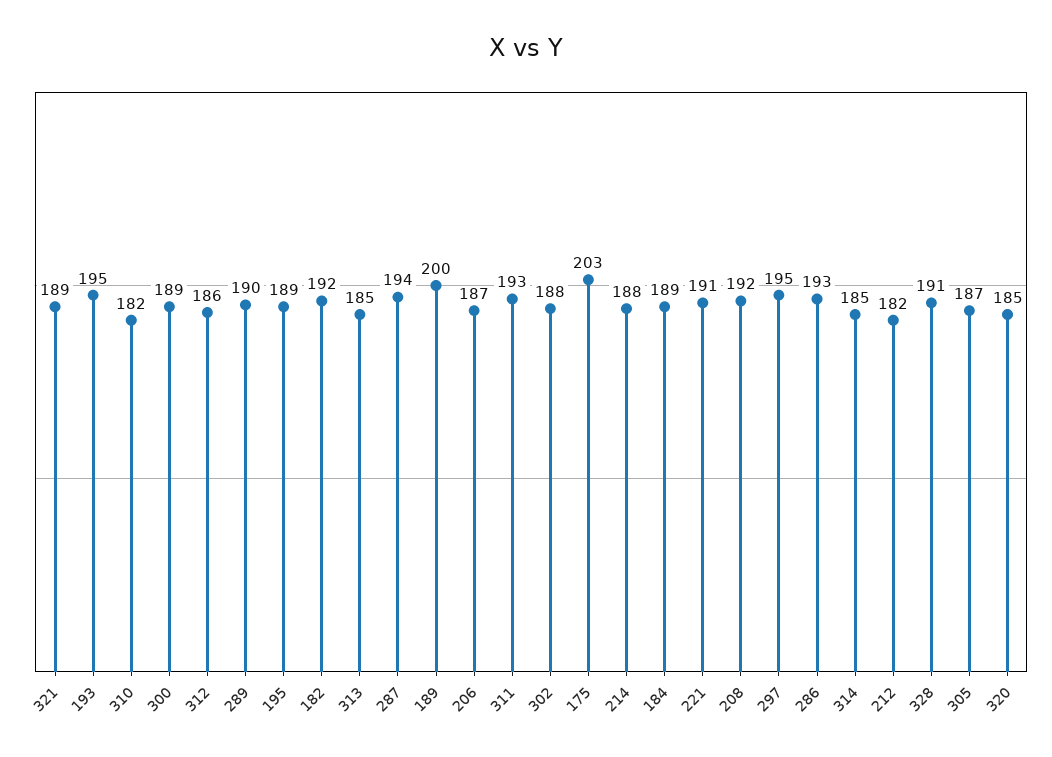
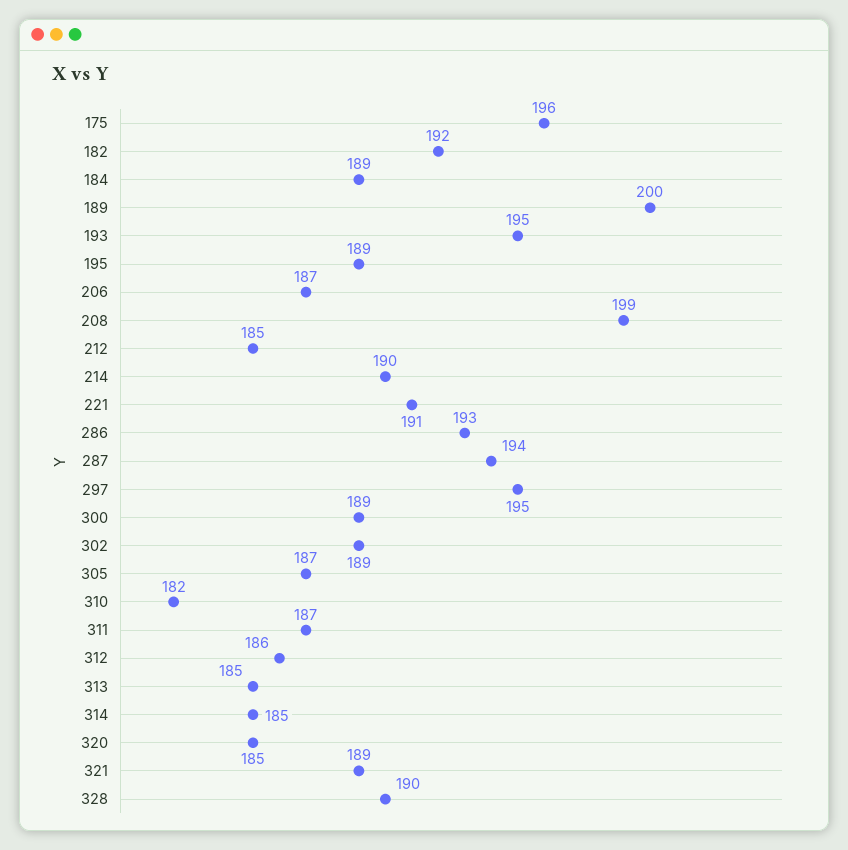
289: 190 -> none
311: 193 -> 187
302: 188 -> 189
175: 203 -> 196
214: 188 -> 190
208: 192 -> 199
212: 182 -> 185
328: 191 -> 190

